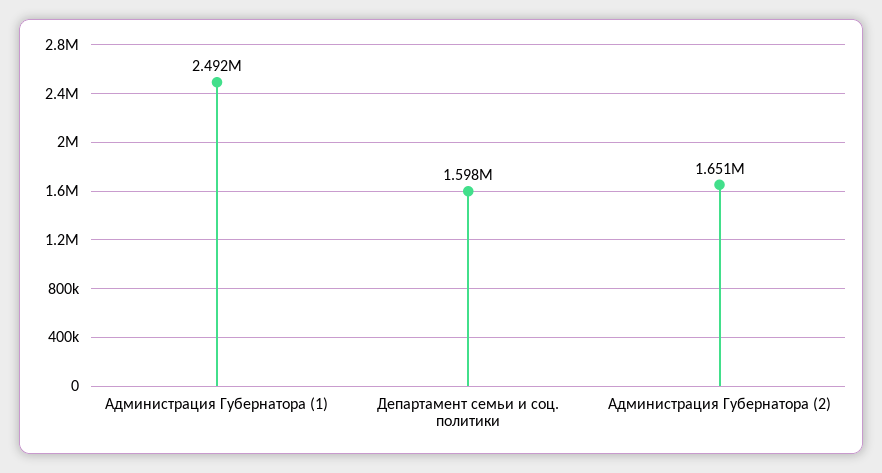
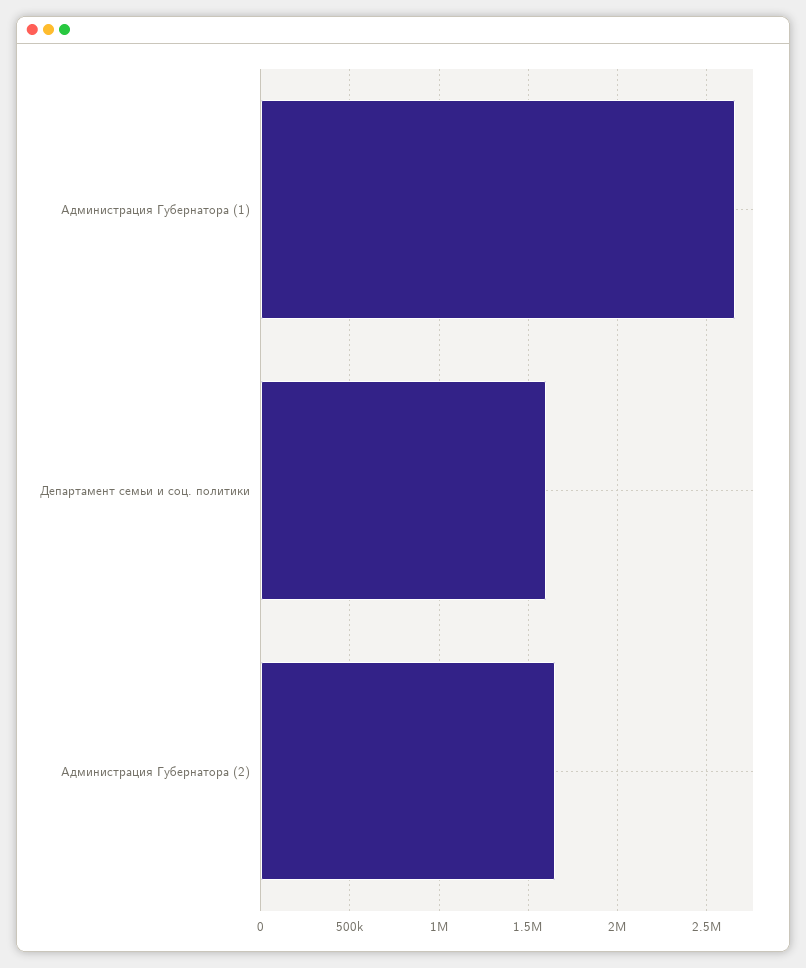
Администрация Губернатора (1): 2492000 -> 2650000

